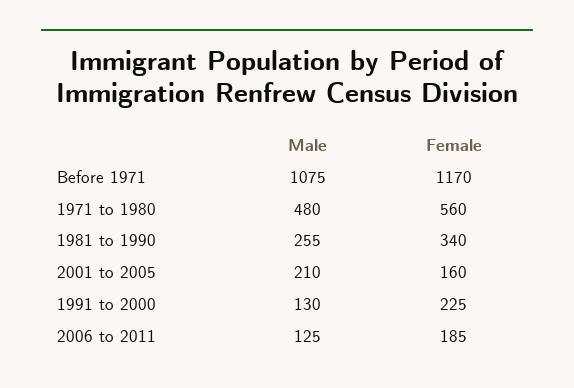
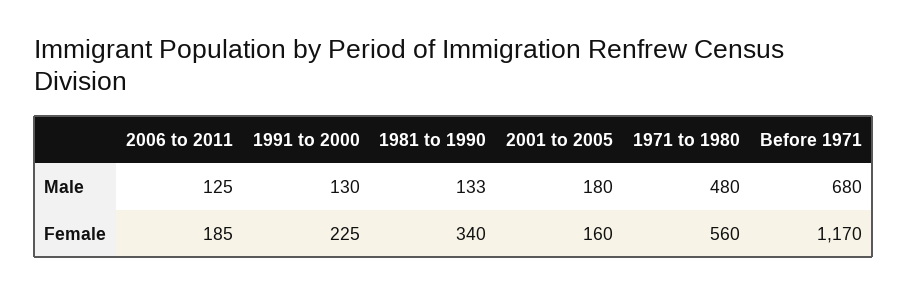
Male, Before 1971: 1075 -> 680
Male, 1981 to 1990: 255 -> 133
Male, 2001 to 2005: 210 -> 180

